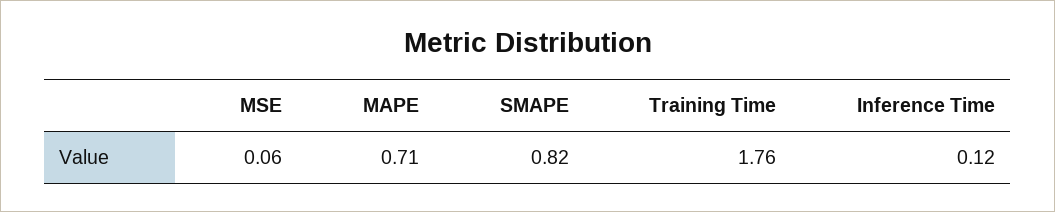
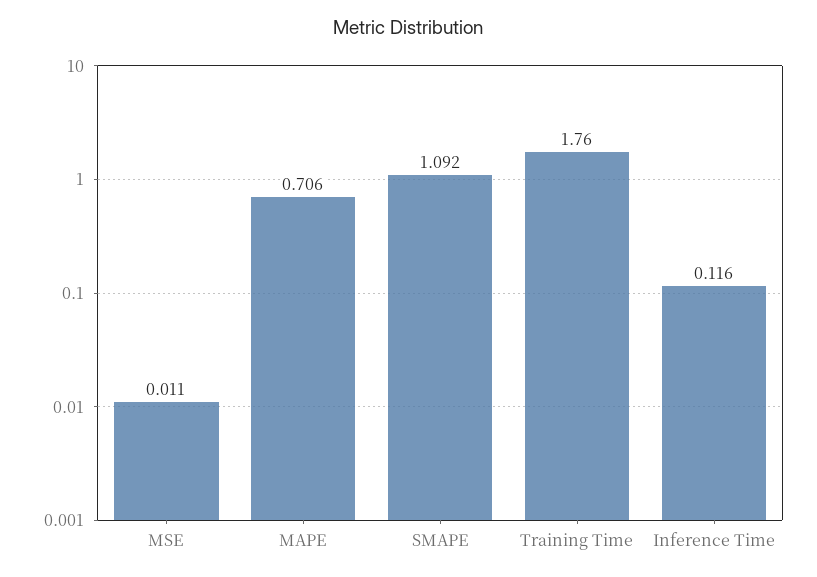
MSE: 0.06 -> 0.011
SMAPE: 0.82 -> 1.092

